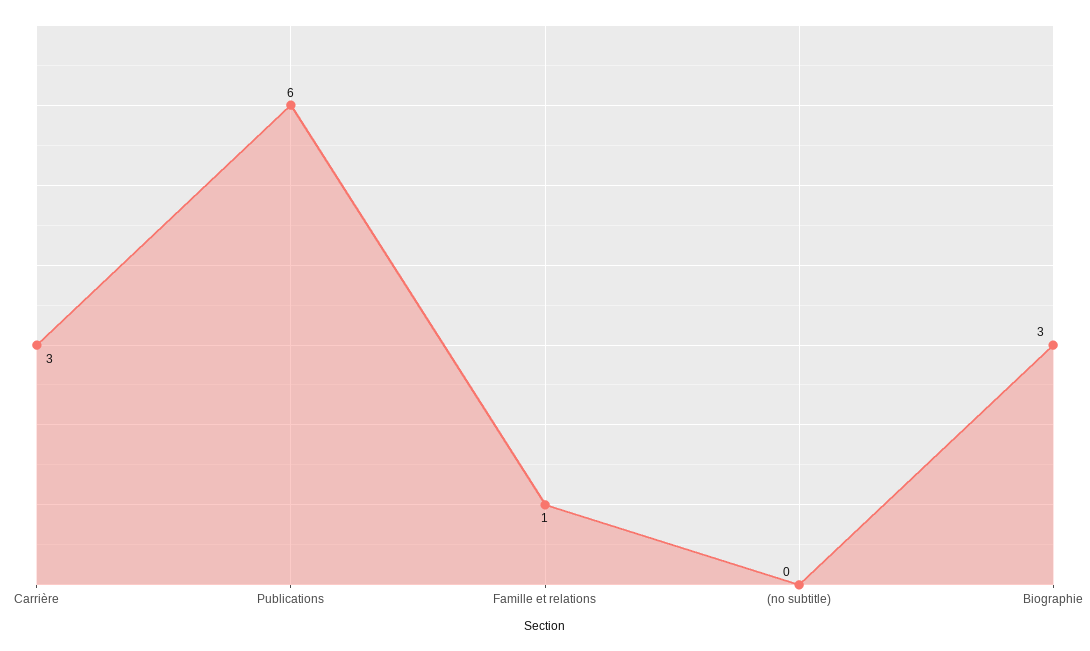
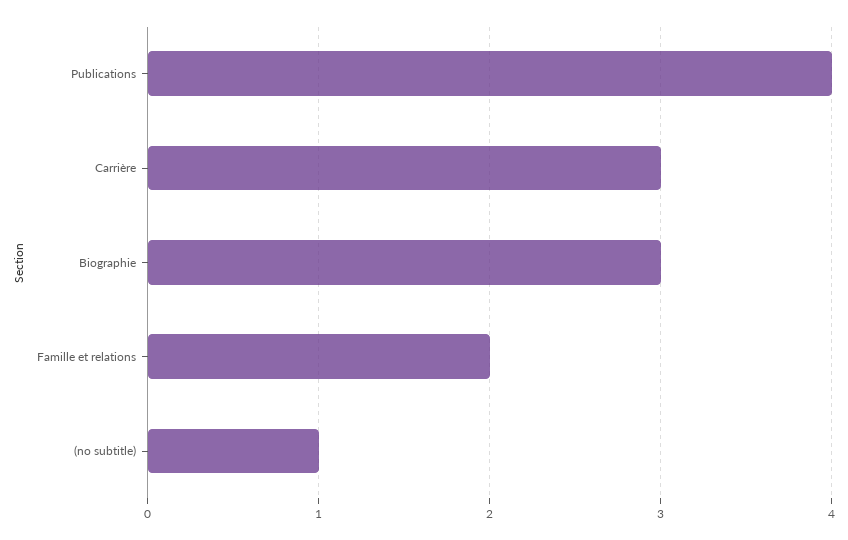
Publications: 6 -> 4
Famille et relations: 1 -> 2
(no subtitle): 0 -> 1

